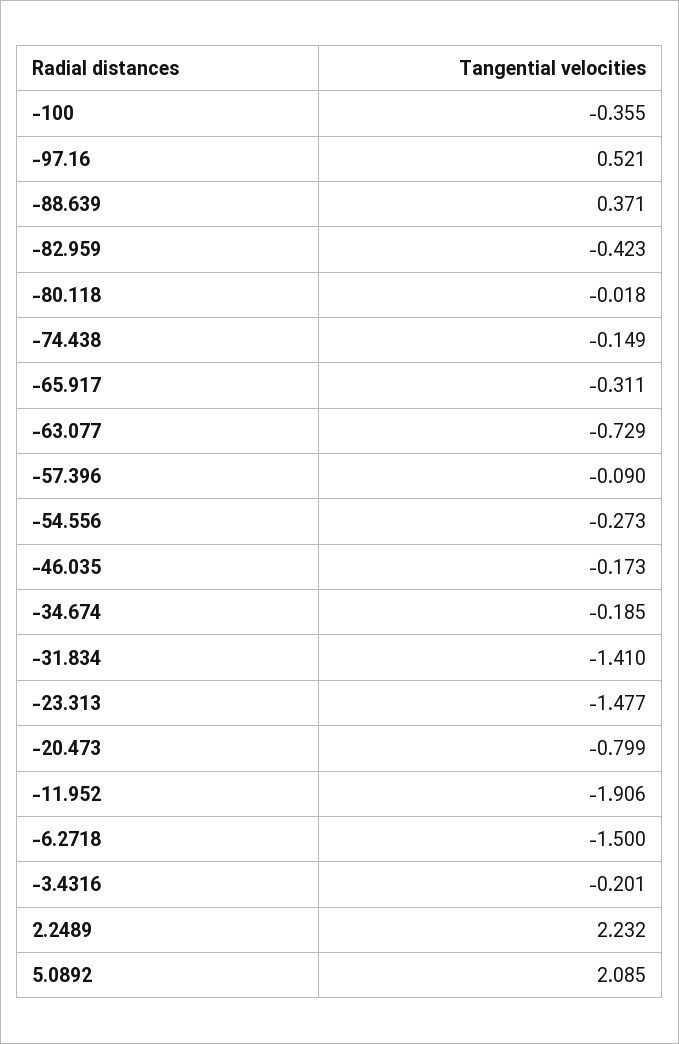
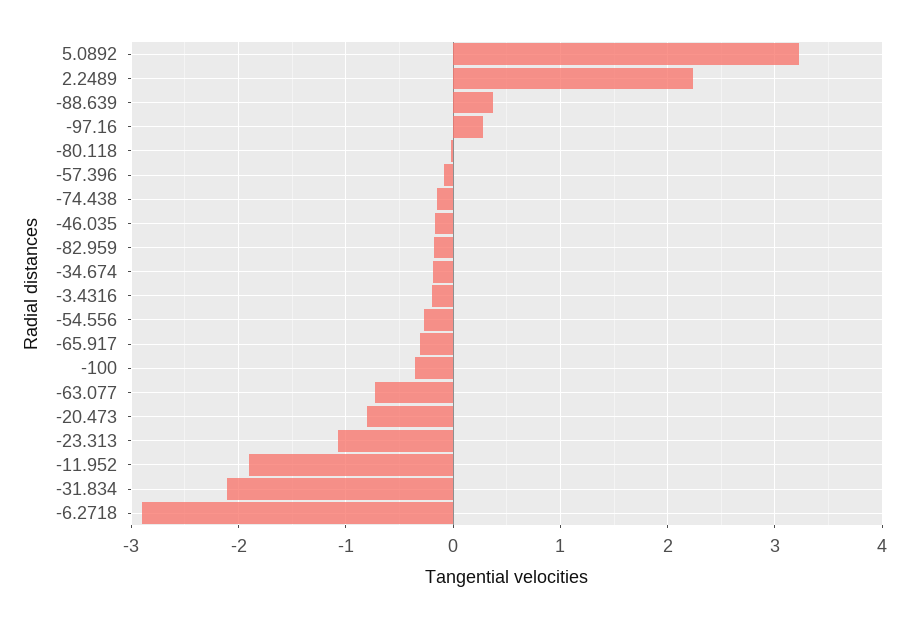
-97.16: 0.521 -> 0.3
-82.959: -0.423 -> -0.2
-31.834: -1.41 -> -2.1
-23.313: -1.477 -> -1.1
-6.2718: -1.5 -> -2.9
5.0892: 2.085 -> 3.2

